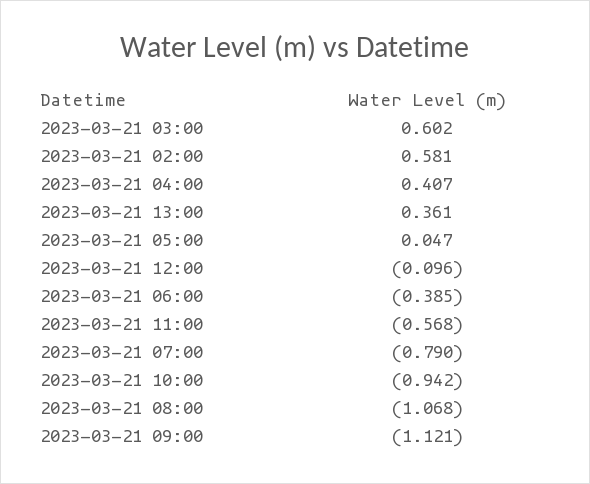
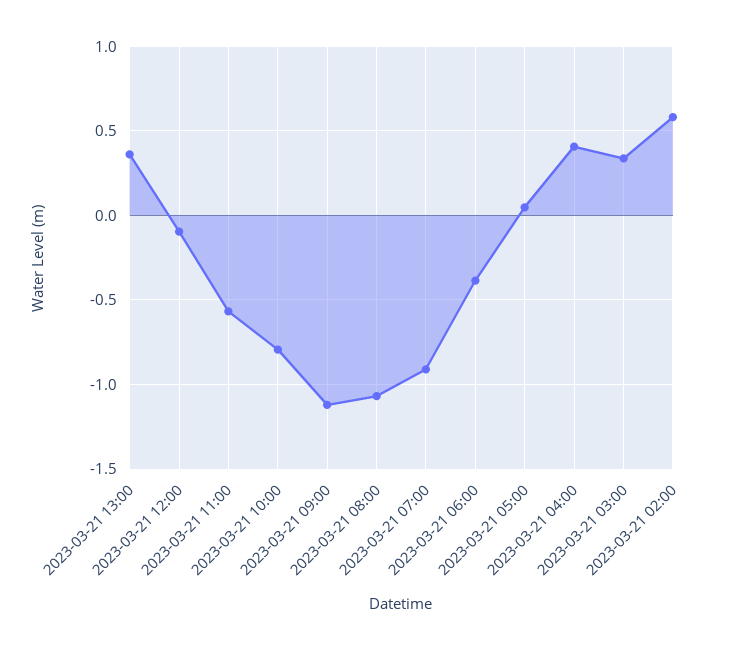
2023-03-21 03:00: 0.602 -> 0.35
2023-03-21 07:00: -0.79 -> -0.9
2023-03-21 10:00: -0.942 -> -0.8

